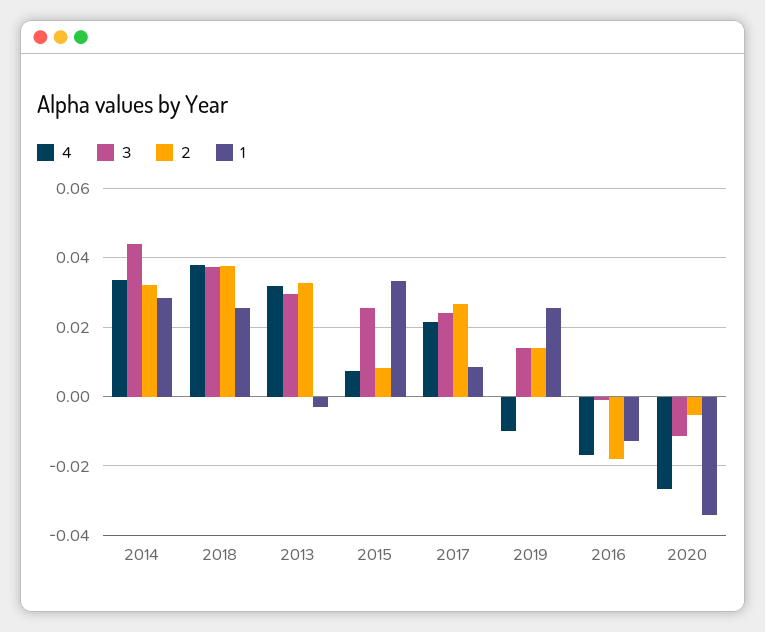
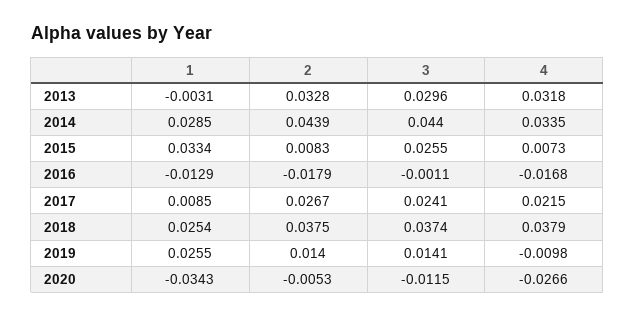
2, 2014: 0.032 -> 0.0439

